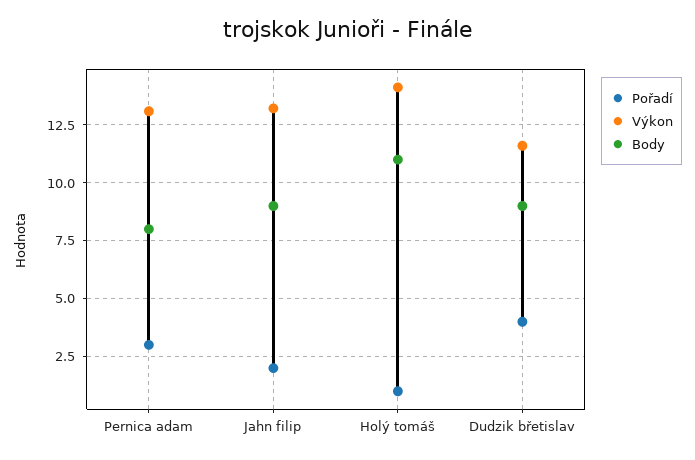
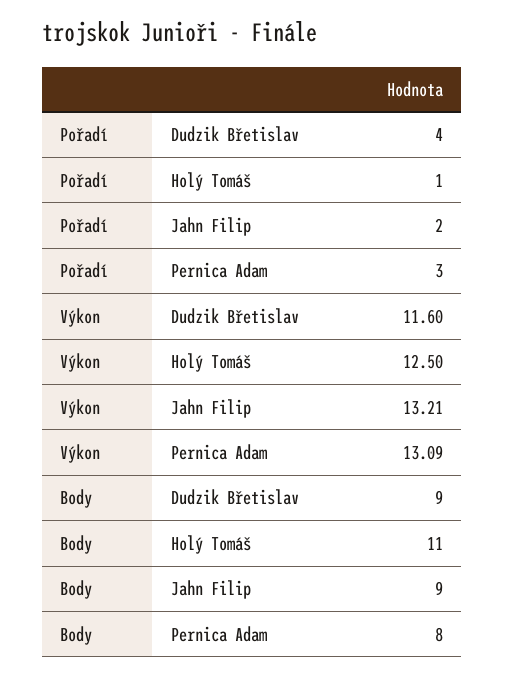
Výkon, Holý tomáš: 14 -> 12.5

